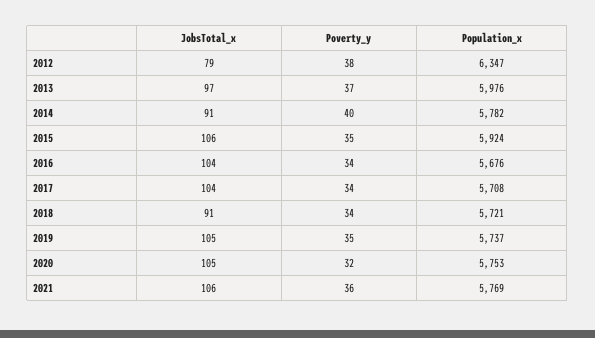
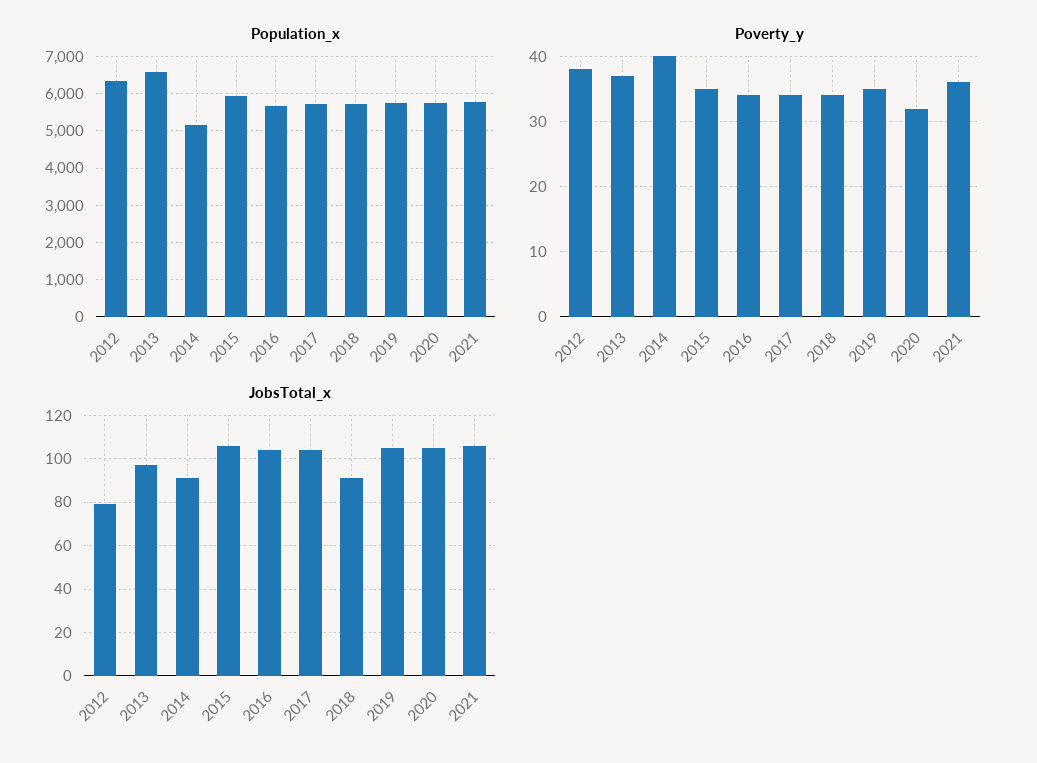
Population_x, 2013: 5976 -> 6600
Population_x, 2014: 5782 -> 5200

